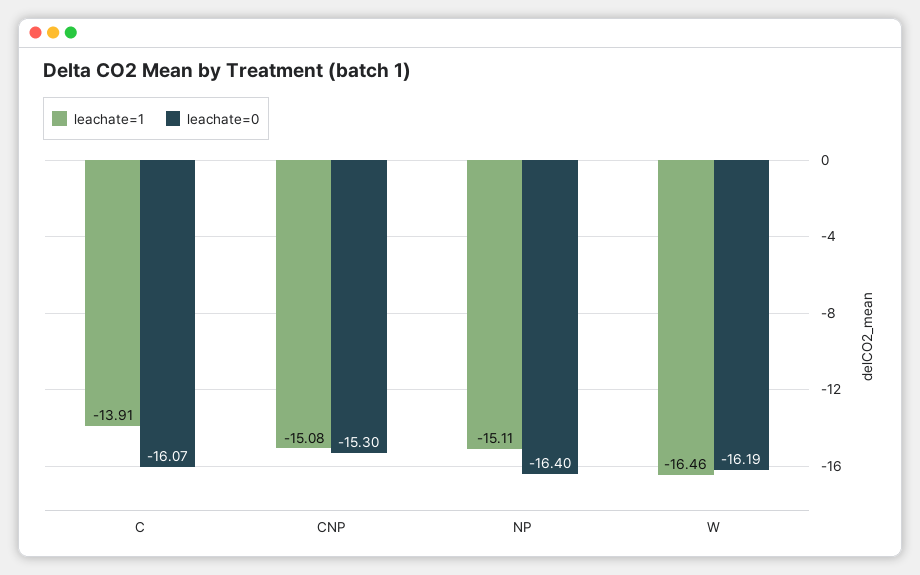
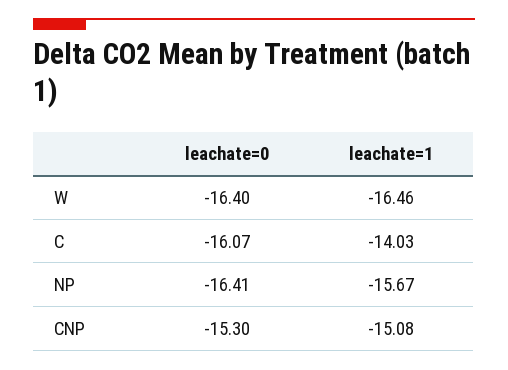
leachate=1, C: -13.91 -> -14.03
leachate=1, NP: -15.11 -> -15.67
leachate=0, NP: -16.4 -> -16.41
leachate=0, W: -16.19 -> -16.4

